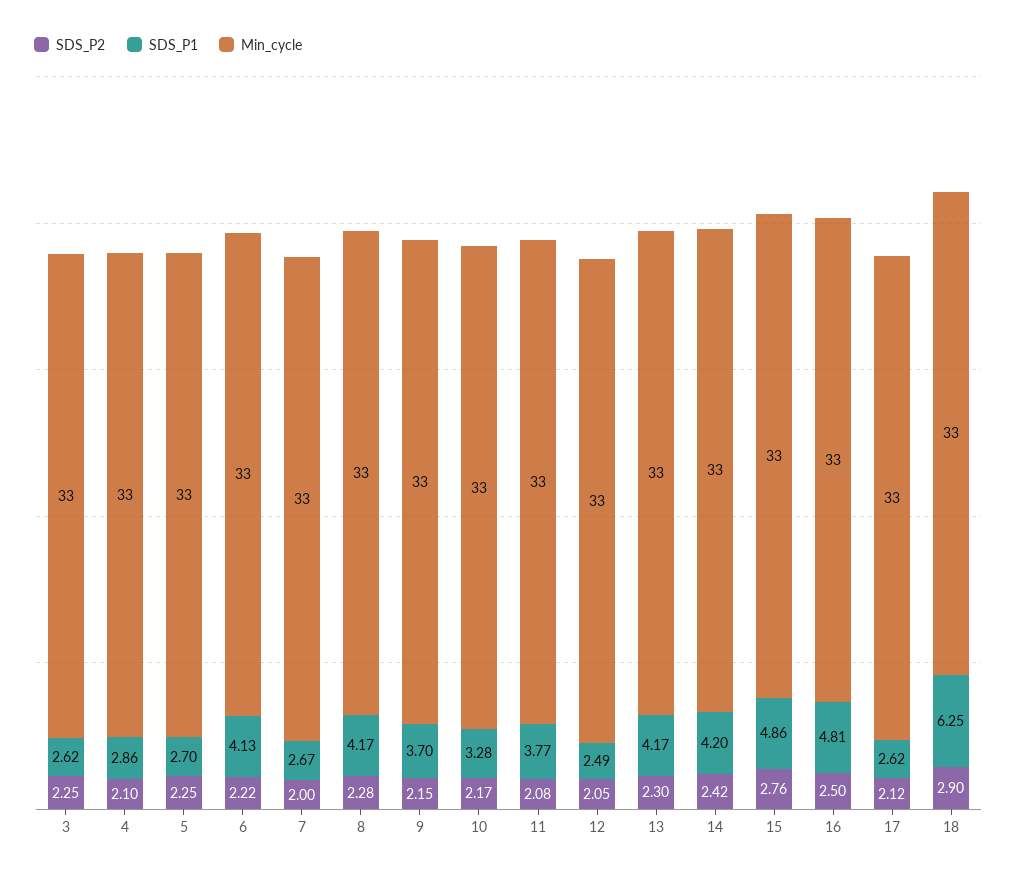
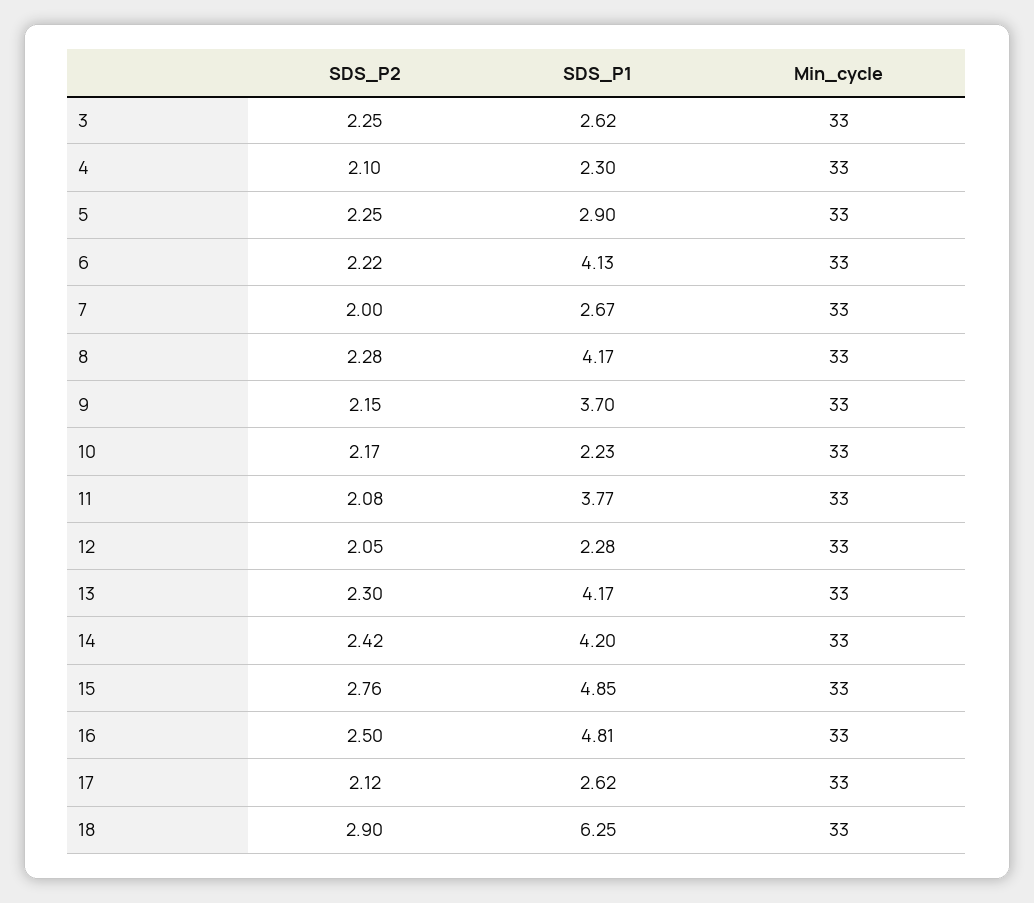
SDS_P1, 4: 2.86 -> 2.3
SDS_P1, 5: 2.7 -> 2.9
SDS_P1, 10: 3.28 -> 2.23
SDS_P1, 12: 2.49 -> 2.28
SDS_P1, 15: 4.86 -> 4.85

